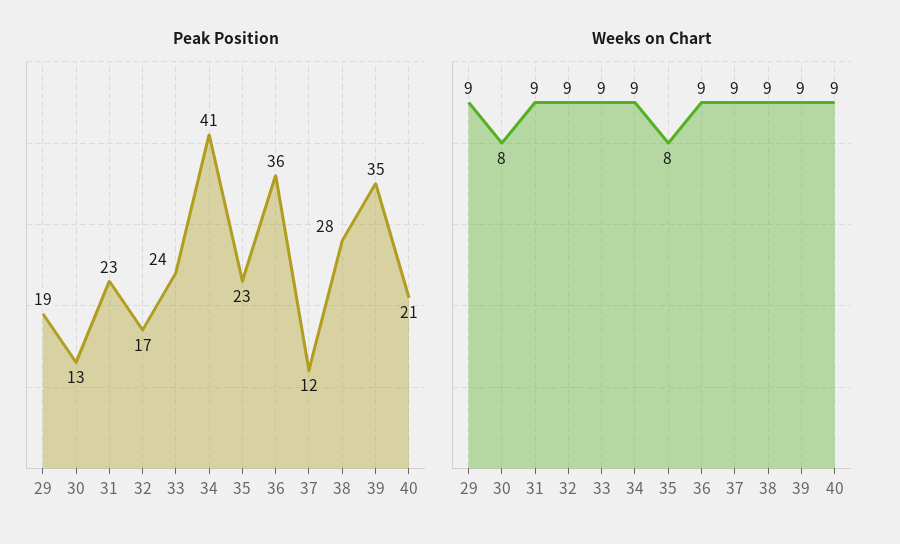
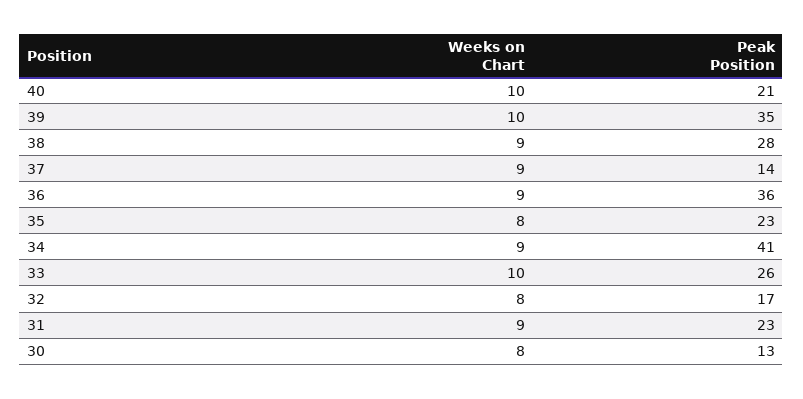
Peak Position, 29: 19 -> none
Peak Position, 33: 24 -> 26
Peak Position, 37: 12 -> 14
Weeks on Chart, 29: 9 -> none
Weeks on Chart, 32: 9 -> 8
Weeks on Chart, 33: 9 -> 10
Weeks on Chart, 39: 9 -> 10
Weeks on Chart, 40: 9 -> 10

